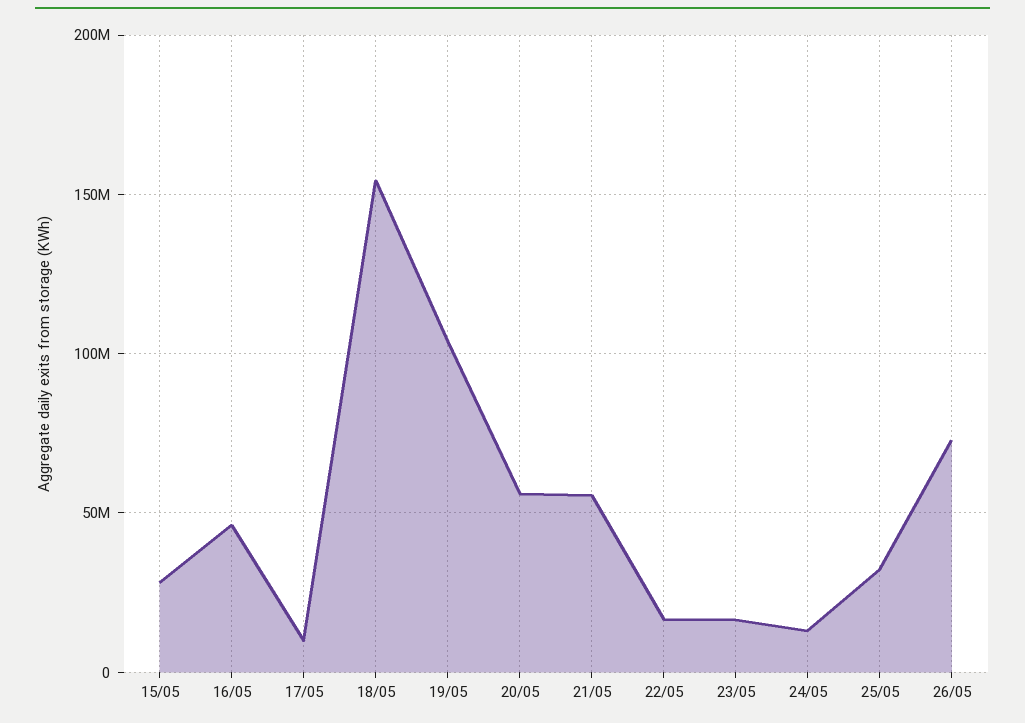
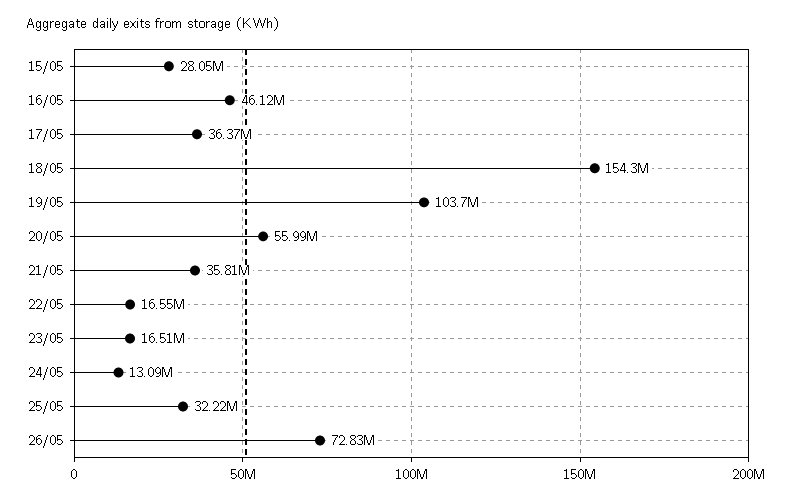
17/05: 10000000 -> 36370000
21/05: 55000000 -> 35810000

